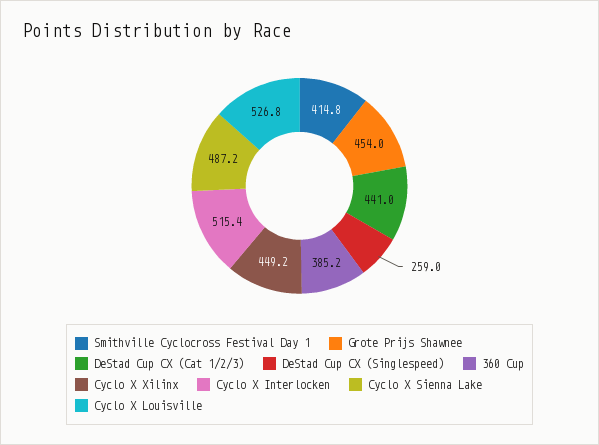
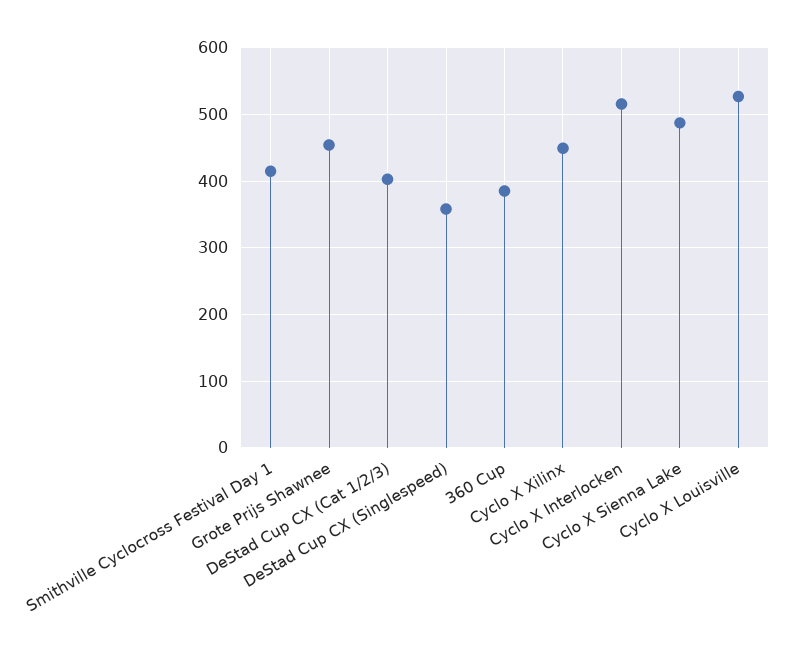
DeStad Cup CX (Cat 1/2/3): 441 -> 400
DeStad Cup CX (Singlespeed): 259 -> 360

